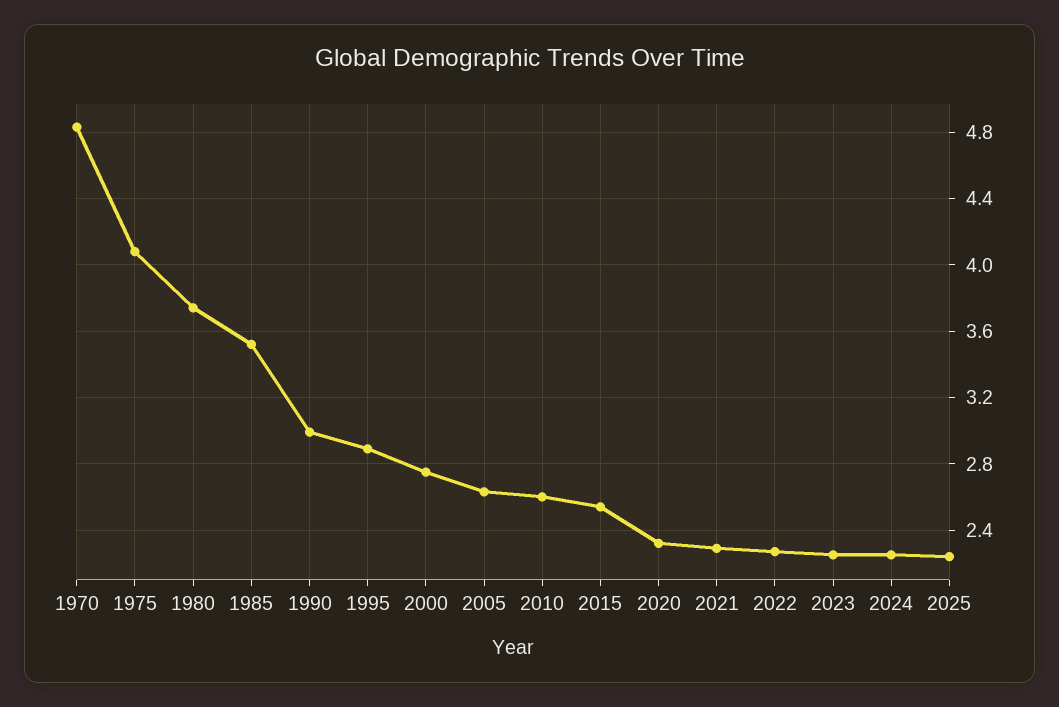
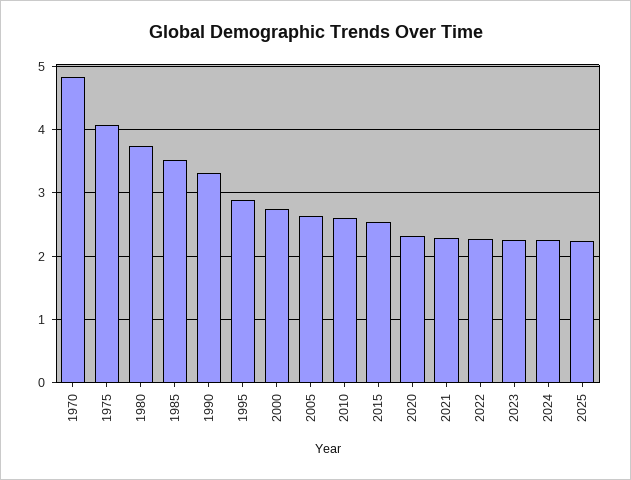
1990: 3 -> 3.3

